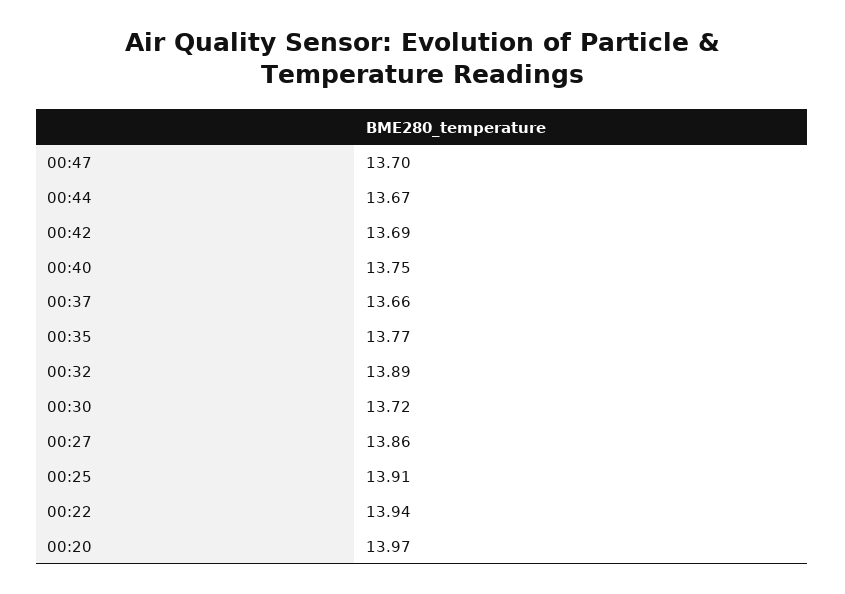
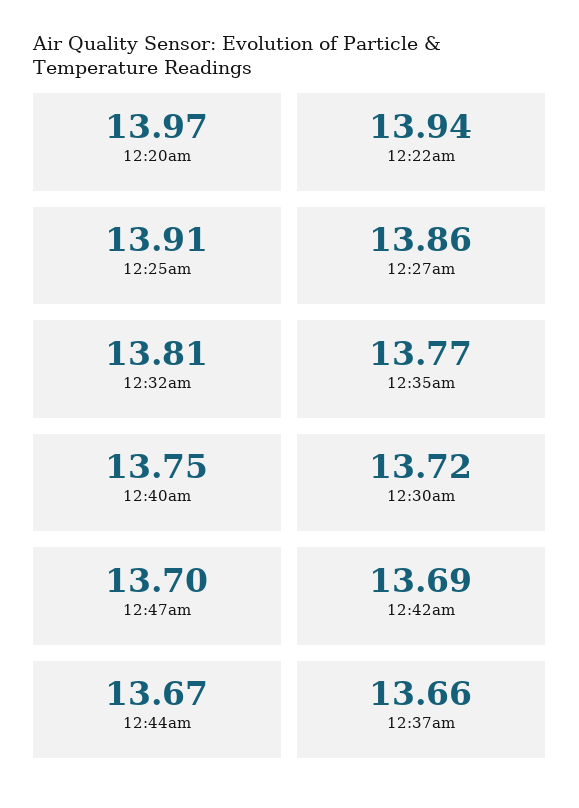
00:32: 13.89 -> 13.81

